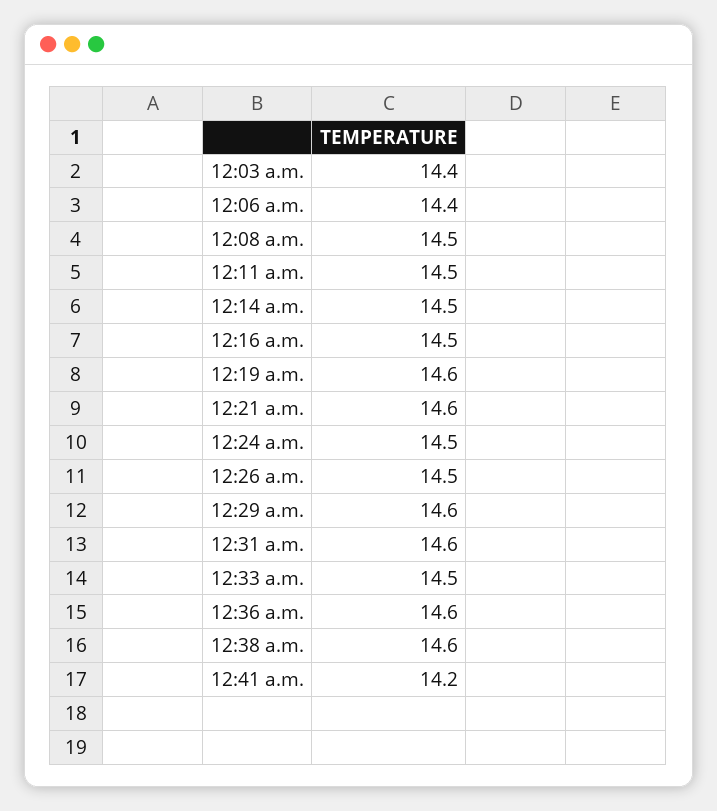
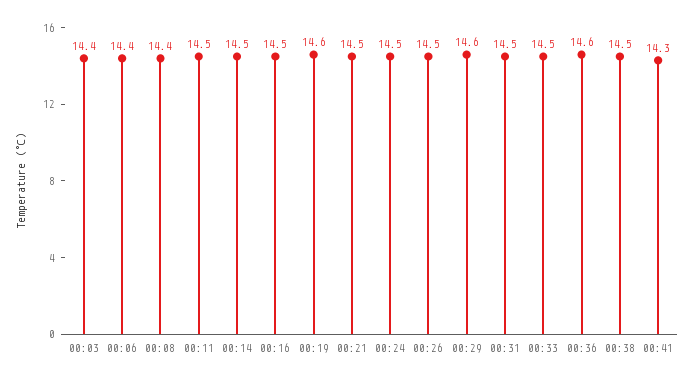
12:08 a.m.: 14.5 -> 14.4
12:21 a.m.: 14.6 -> 14.5
12:31 a.m.: 14.6 -> 14.5
12:38 a.m.: 14.6 -> 14.5
12:41 a.m.: 14.2 -> 14.3

